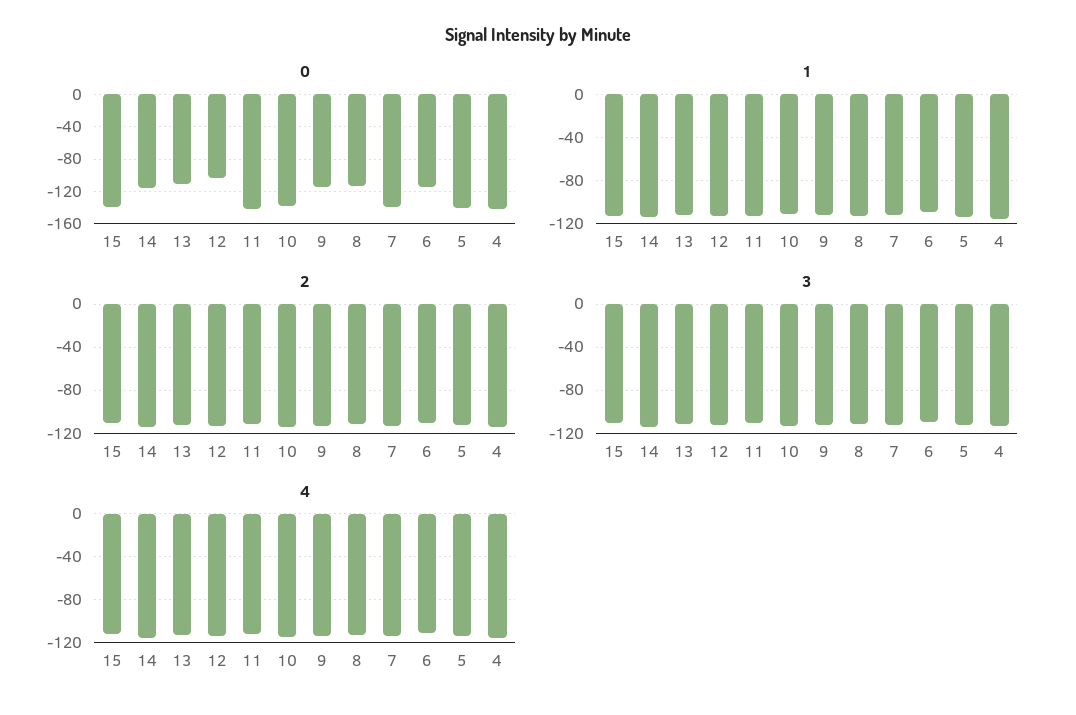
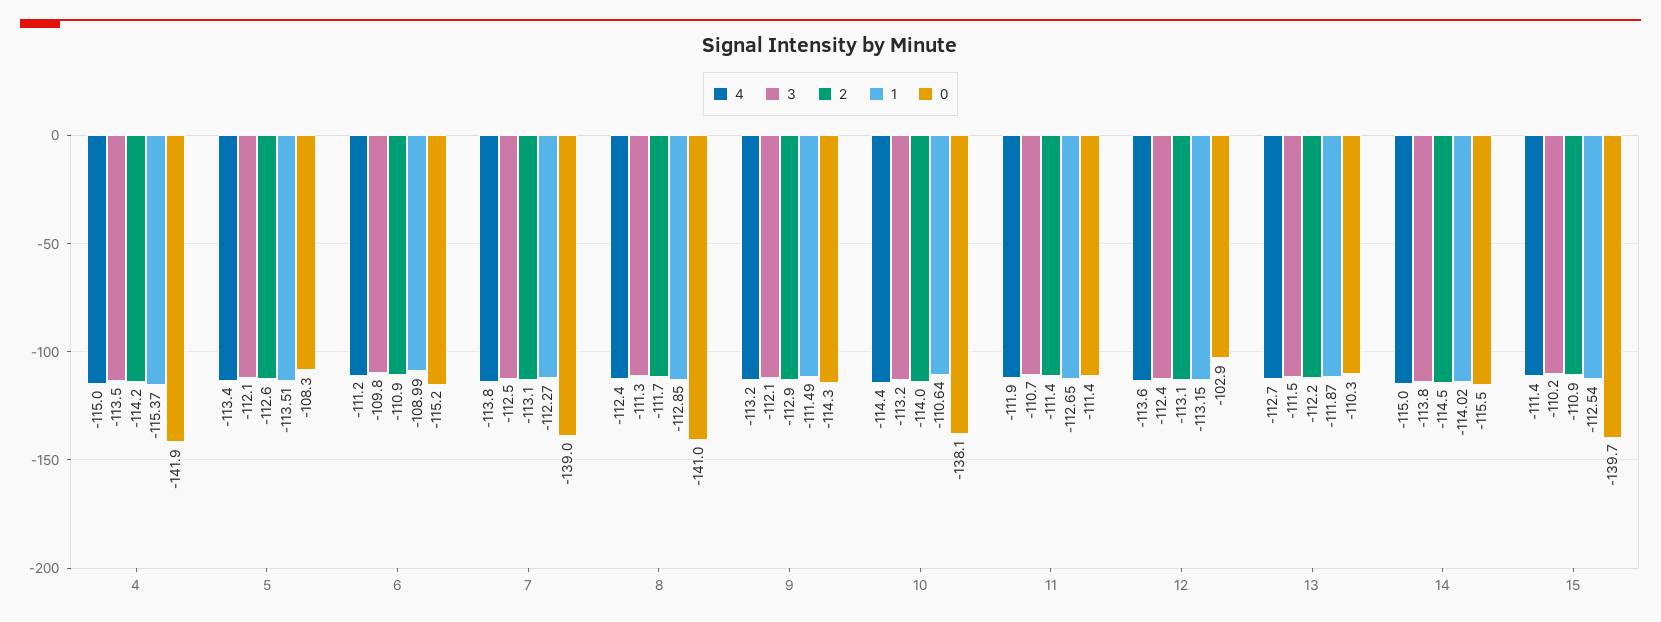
0, 11: -140 -> -111.4
0, 8: -110 -> -141
0, 5: -140 -> -108.3

